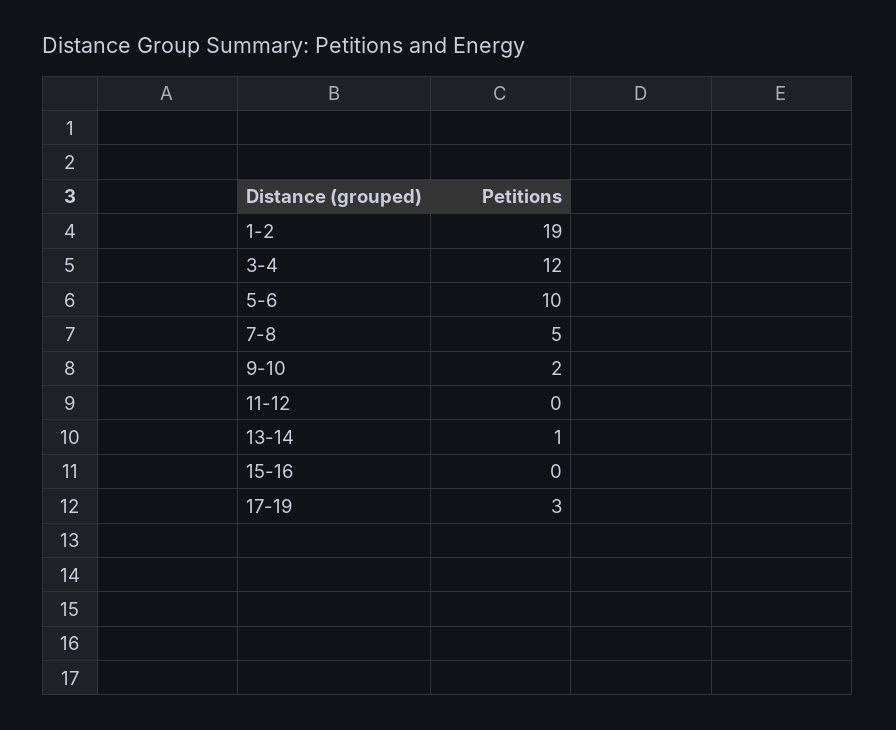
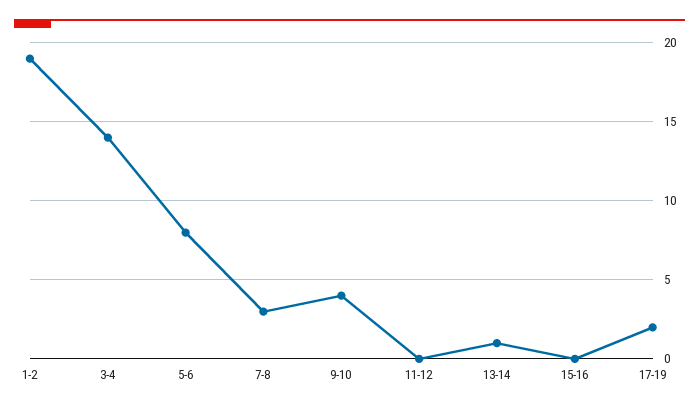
3-4: 12 -> 14
5-6: 10 -> 8
7-8: 5 -> 3
9-10: 2 -> 4
17-19: 3 -> 2

